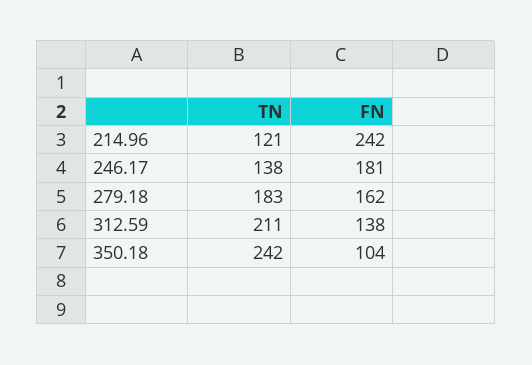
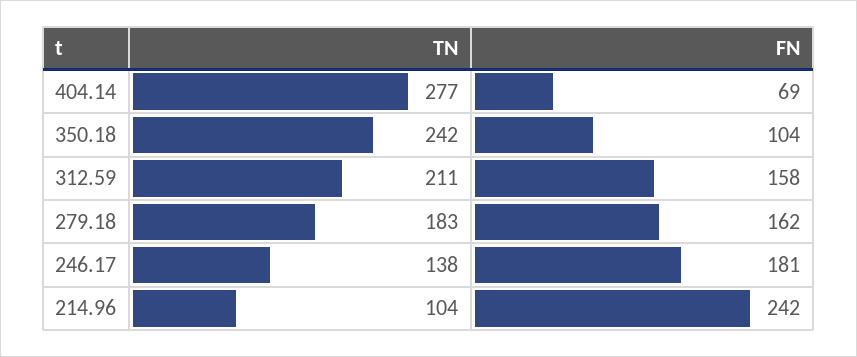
TN, 214.96: 121 -> 104
FN, 312.59: 138 -> 158
TN, 404.14: none -> 277
FN, 404.14: none -> 69

